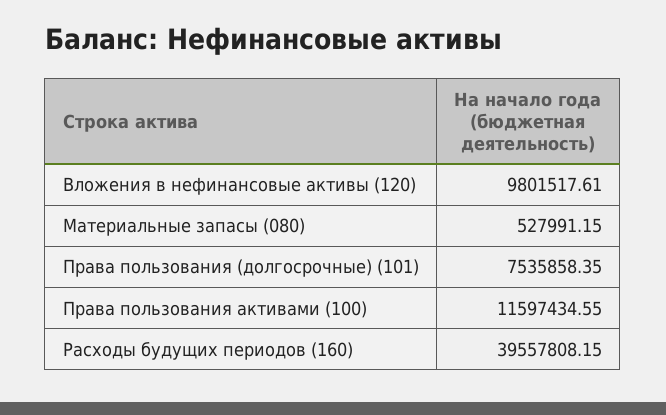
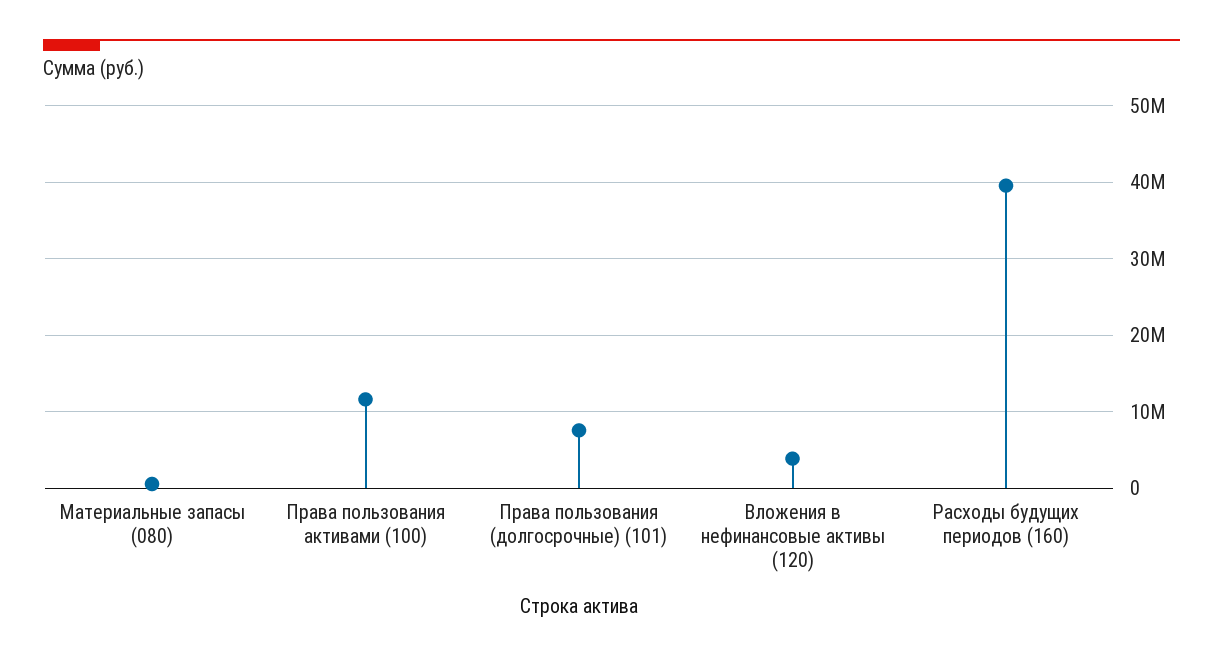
Вложения в нефинансовые активы (120): 9801517.61 -> 4000000

